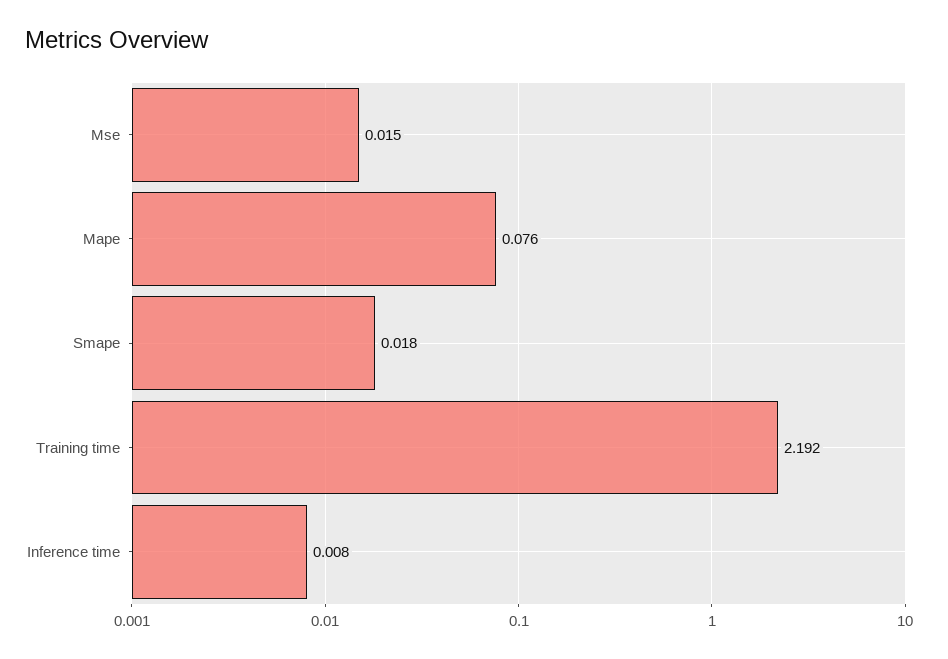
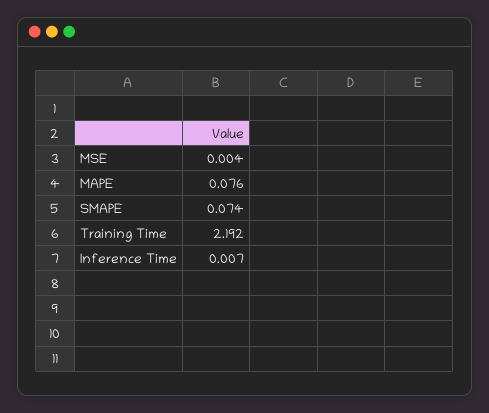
Mse: 0.015 -> 0.004
Smape: 0.018 -> 0.074
Inference time: 0.008 -> 0.007

